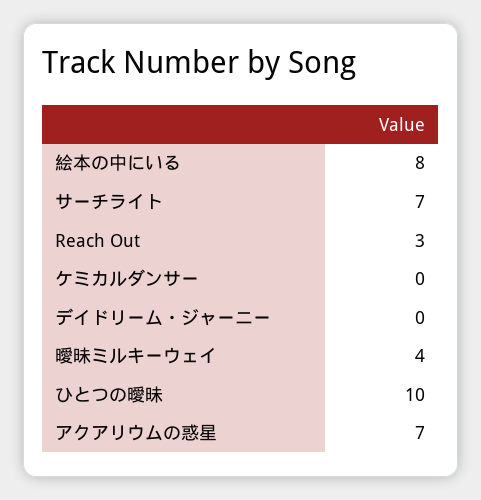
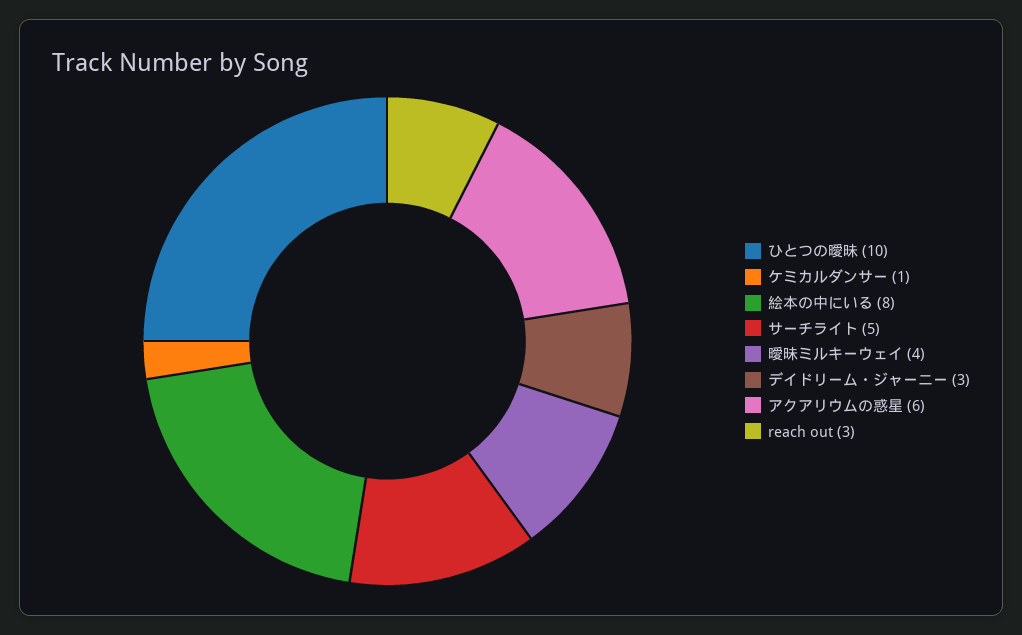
サーチライト: 7 -> 5
ケミカルダンサー: 0 -> 1
デイドリーム・ジャーニー: 0 -> 3
アクアリウムの惑星: 7 -> 6

